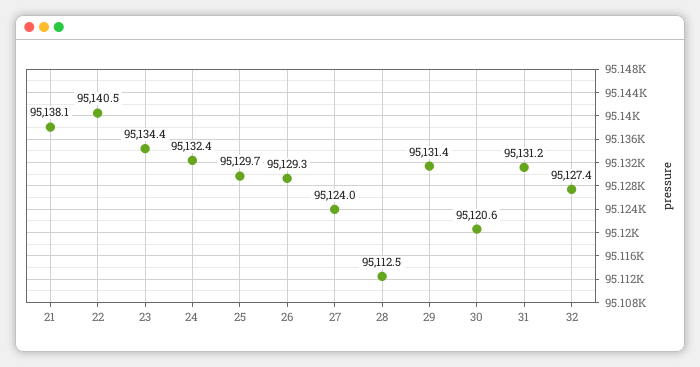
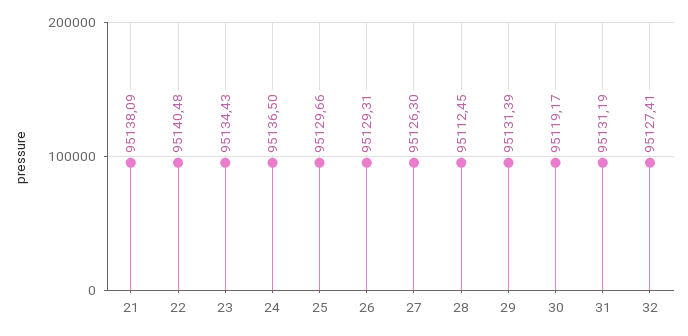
24: 95132.4 -> 95136.5
27: 95124 -> 95126.3
30: 95120.6 -> 95119.17

